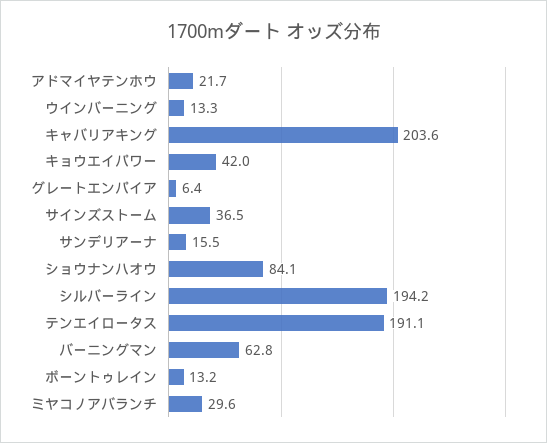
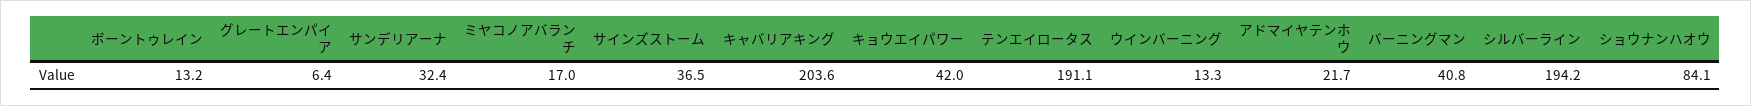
サンデリアーナ: 15.5 -> 32.4
バーニングマン: 62.8 -> 40.8
ミヤコノアバランチ: 29.6 -> 17

